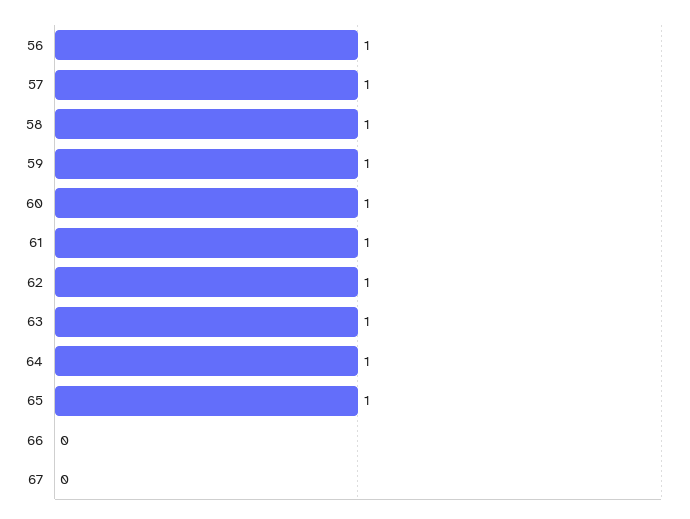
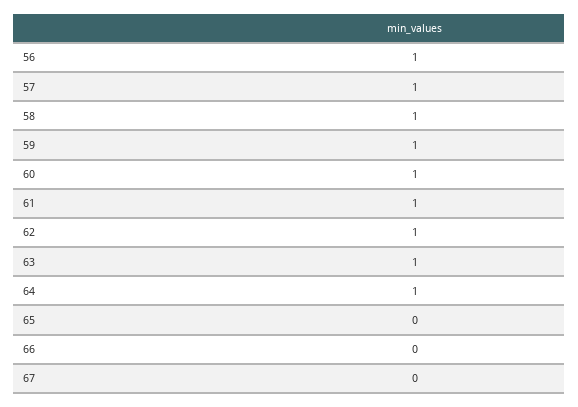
65: 1 -> 0

